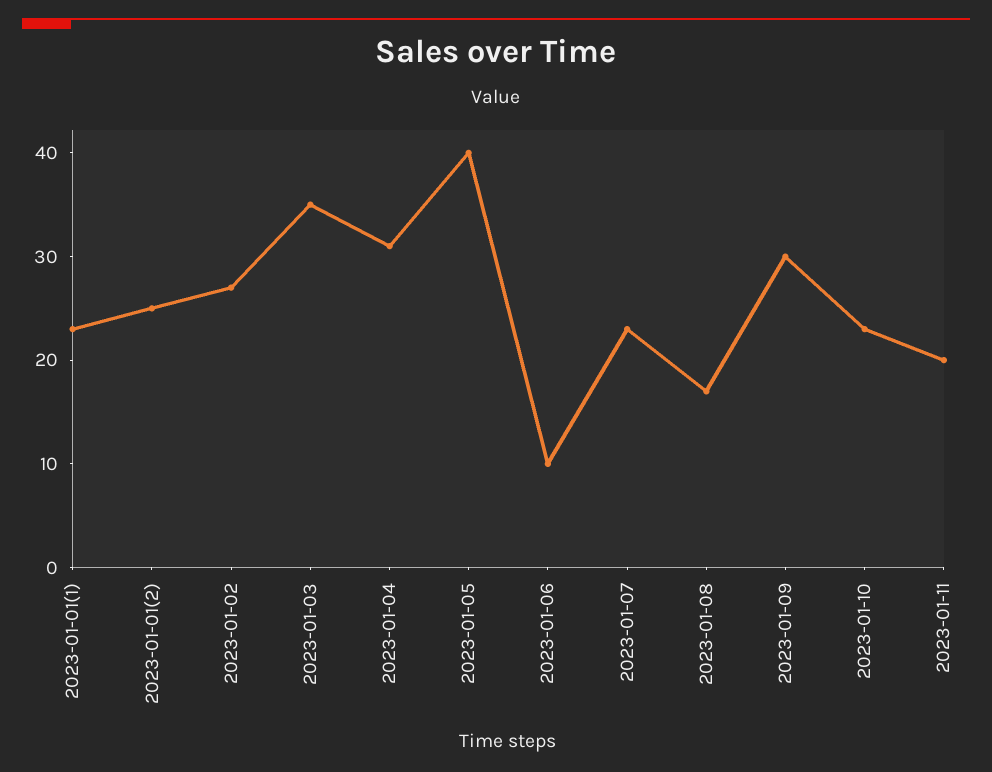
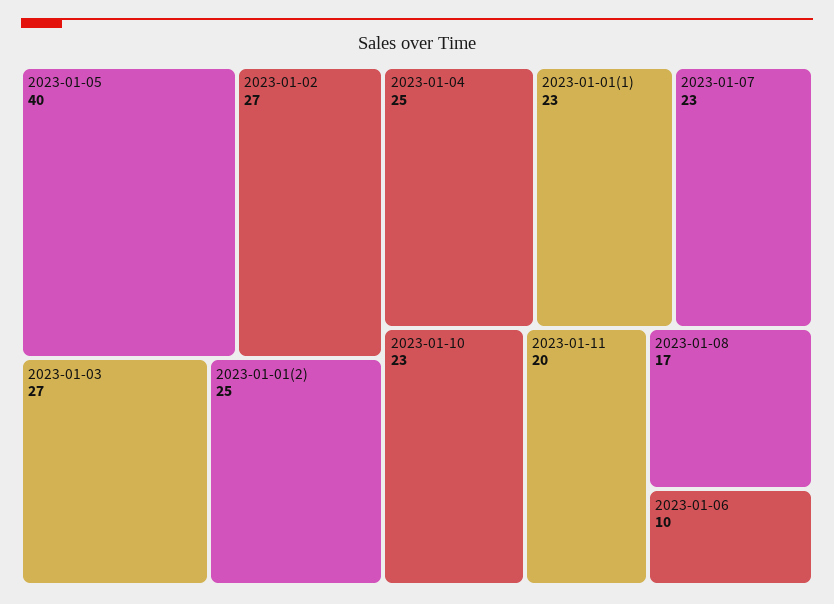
2023-01-03: 35 -> 27
2023-01-04: 31 -> 25
2023-01-09: 30 -> none

